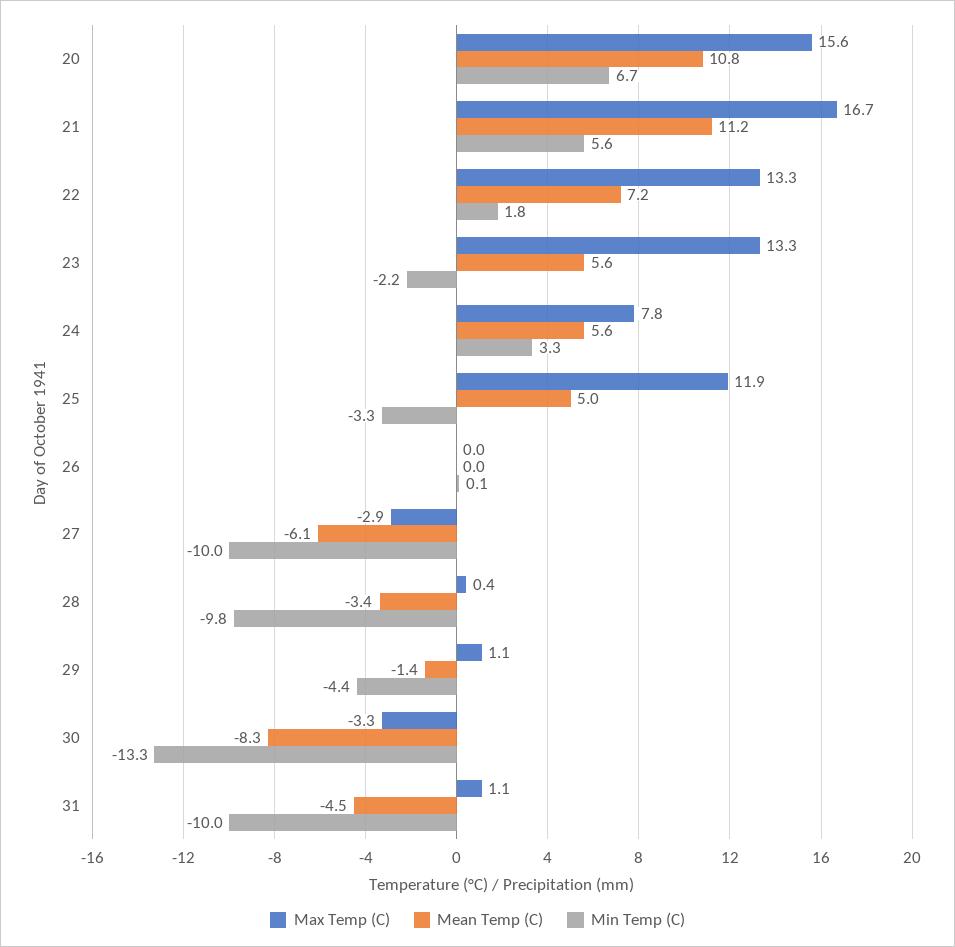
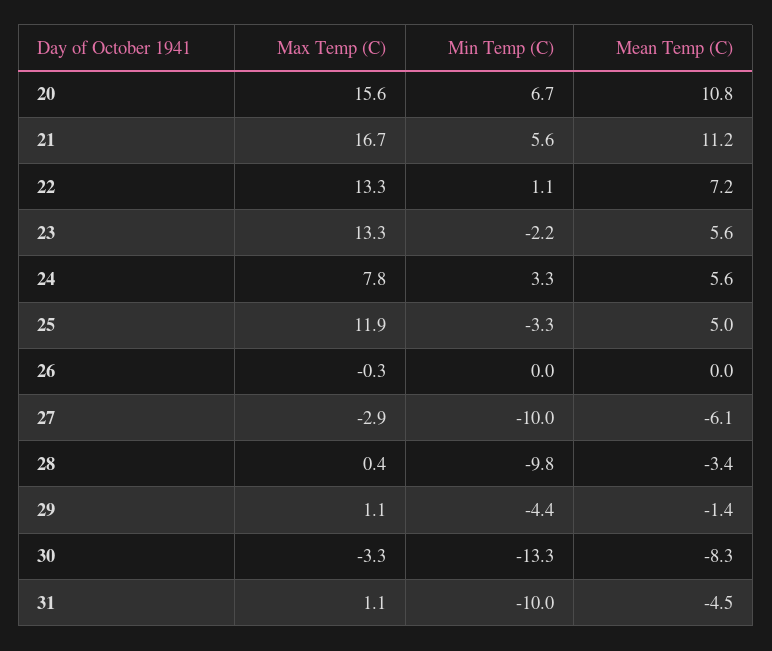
Min Temp (C), 22: 1.8 -> 1.1
Max Temp (C), 26: 0 -> -0.3
Min Temp (C), 26: 0.1 -> 0

